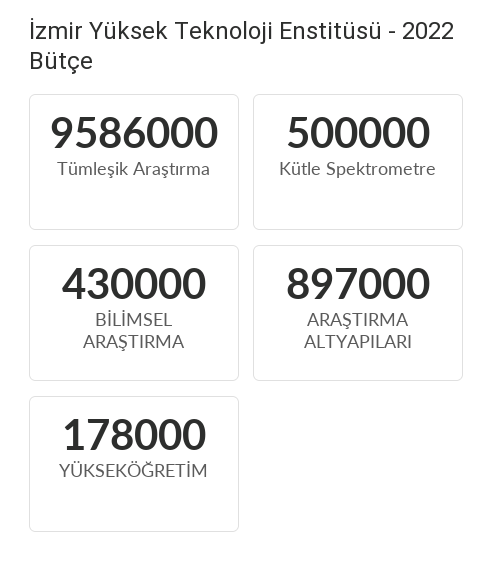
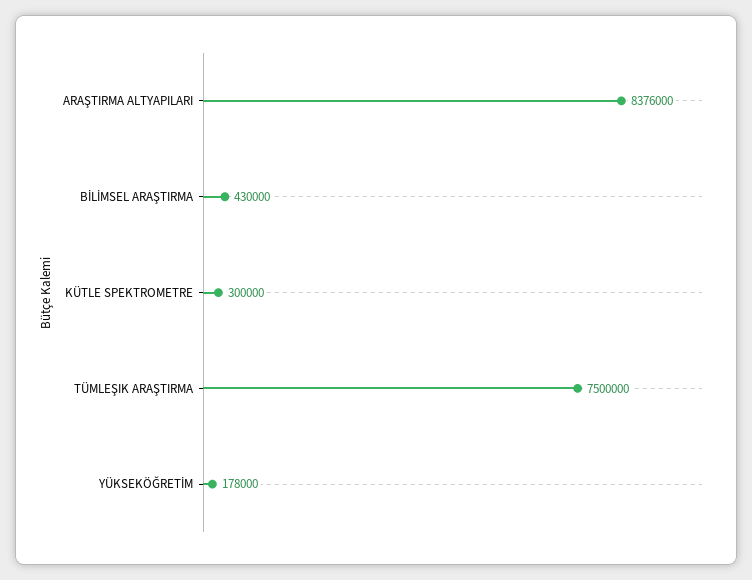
Tümleşik Araştırma: 9586000 -> 7500000
Kütle Spektrometre: 500000 -> 300000
ARAŞTIRMA ALTYAPILARI: 897000 -> 8376000

